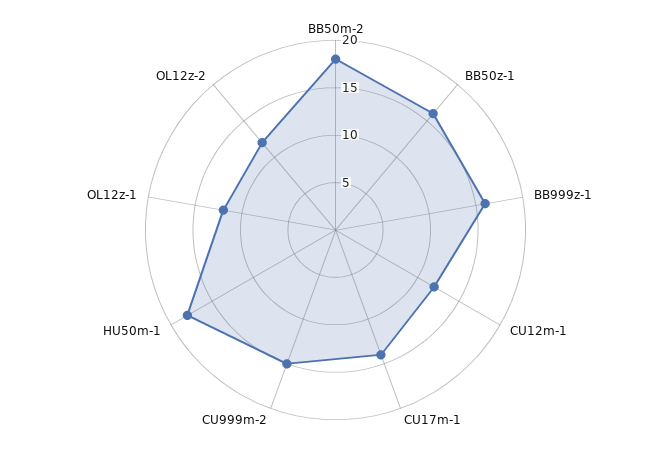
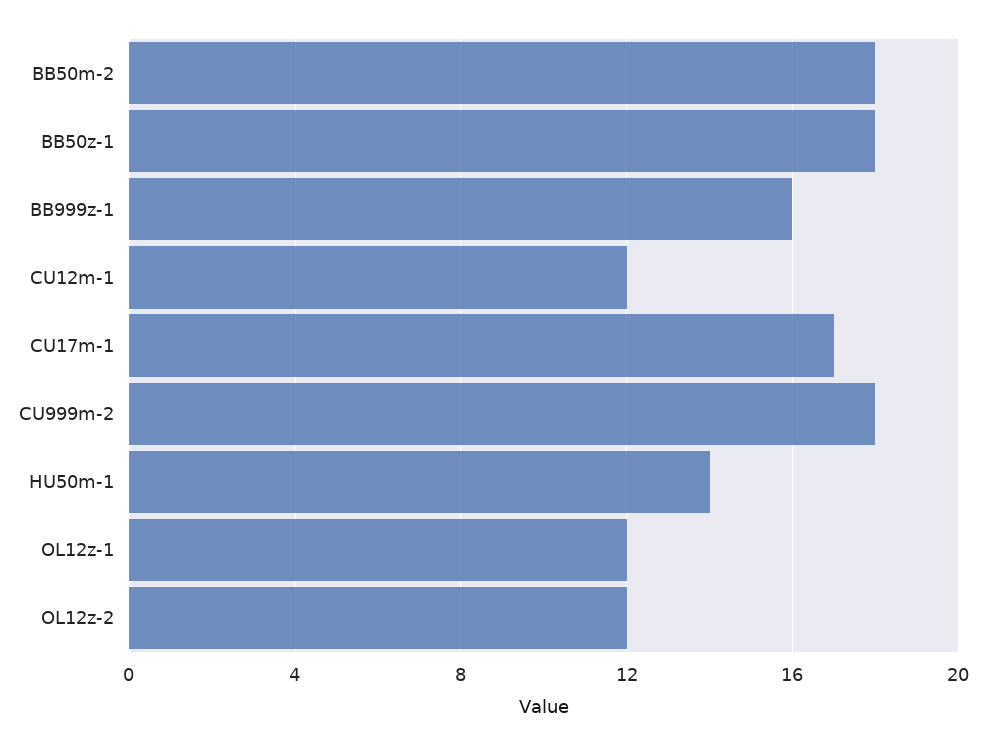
BB50z-1: 16 -> 18
CU17m-1: 14 -> 17
CU999m-2: 15 -> 18
HU50m-1: 18 -> 14

